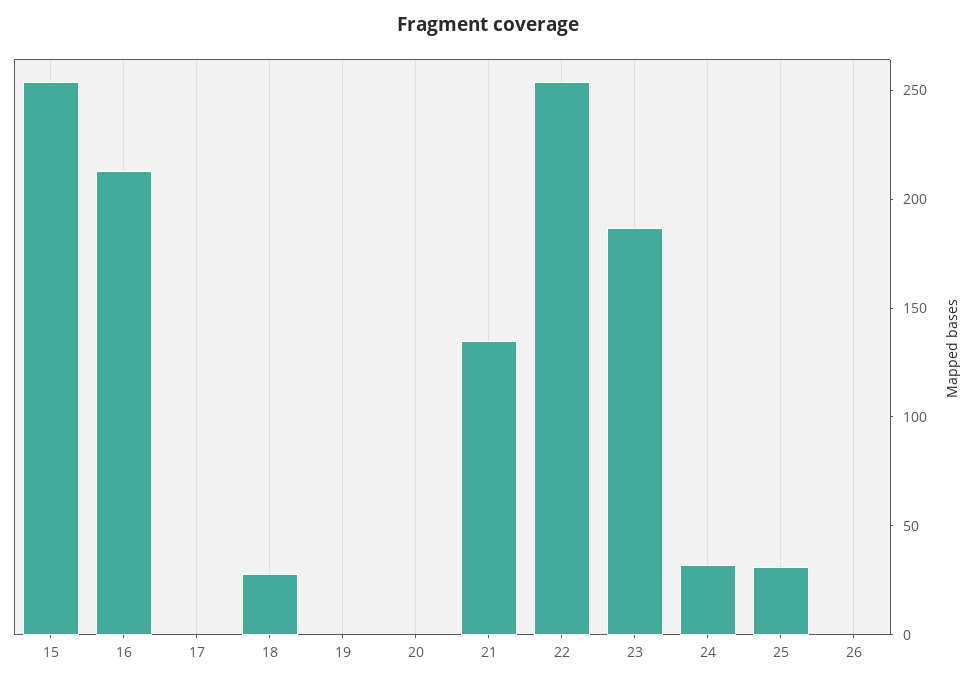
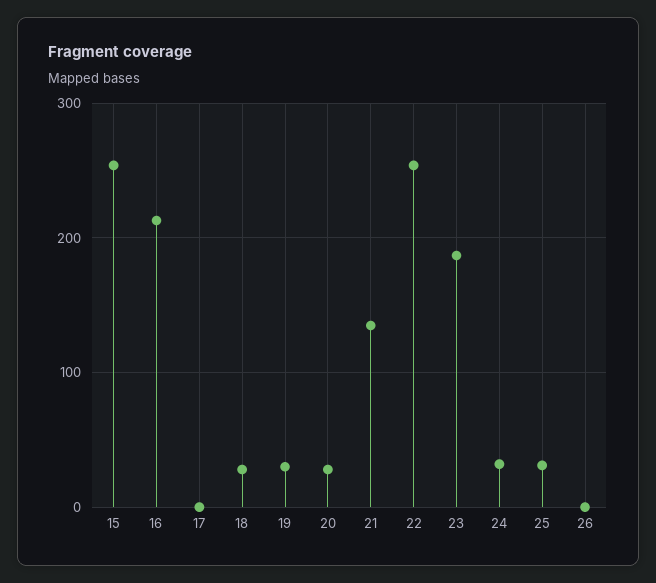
19: 0 -> 30
20: 0 -> 30

